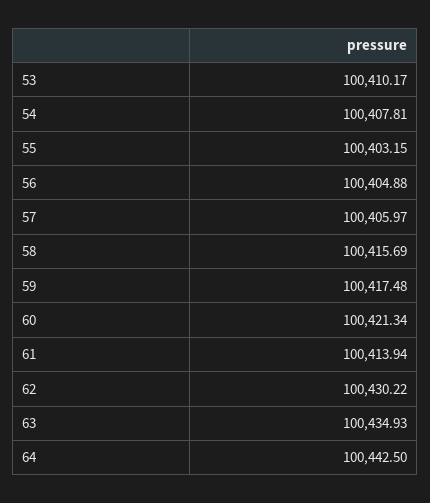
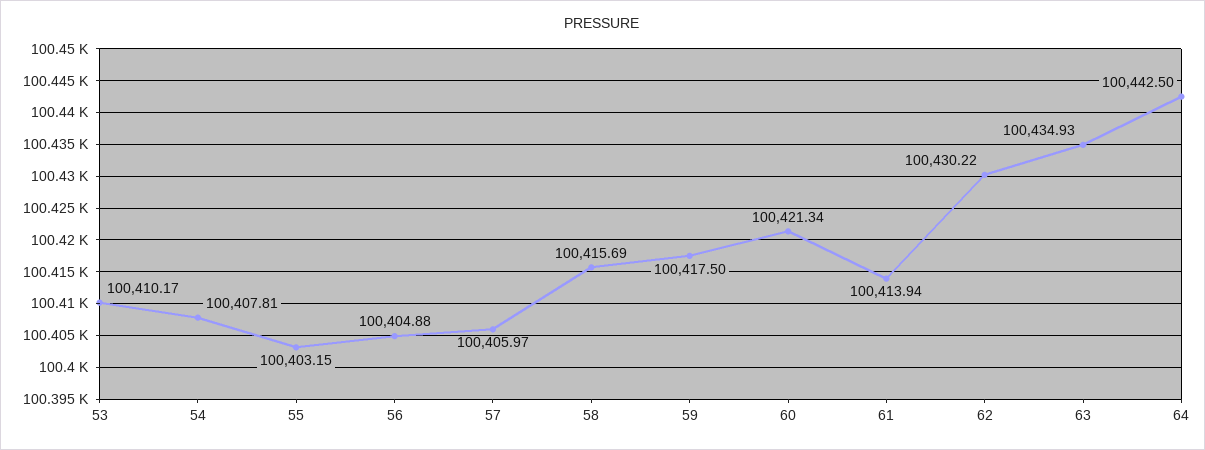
59: 100417.48 -> 100417.5

